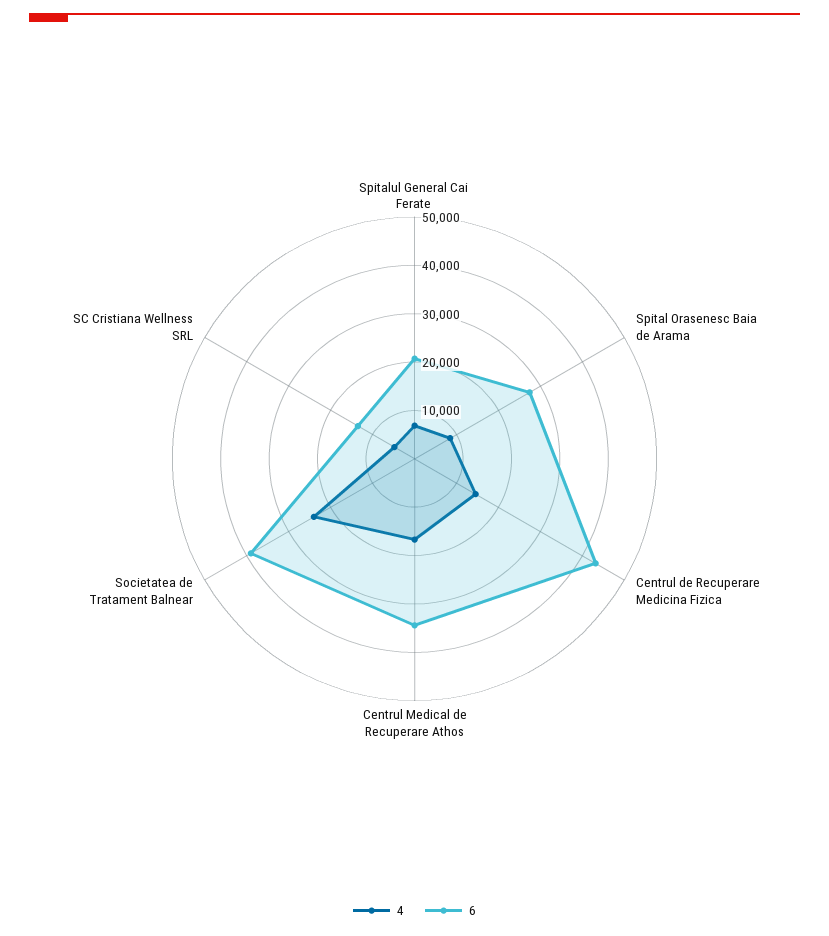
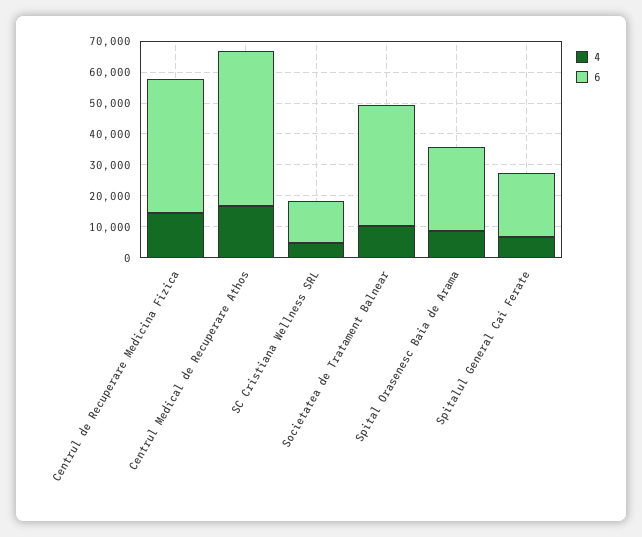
6, Centrul Medical de Recuperare Athos: 34000 -> 50000
4, Societatea de Tratament Balnear: 24000 -> 10000

